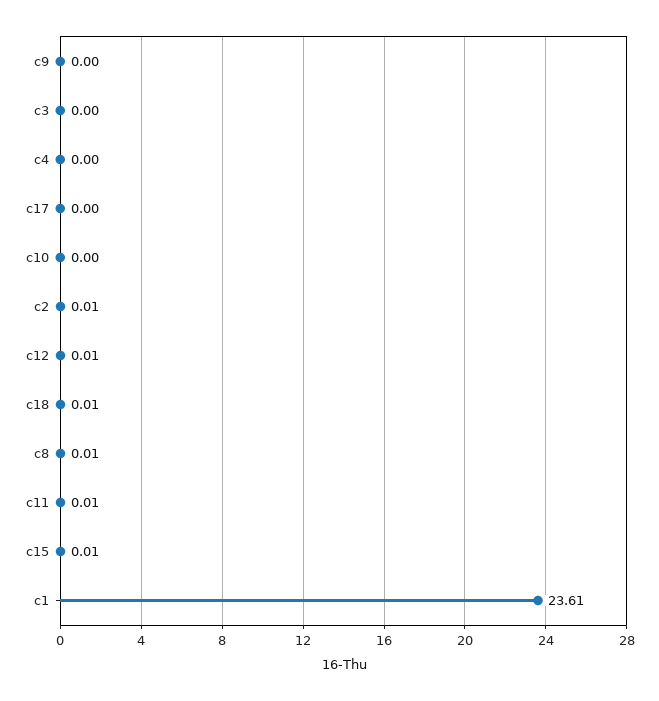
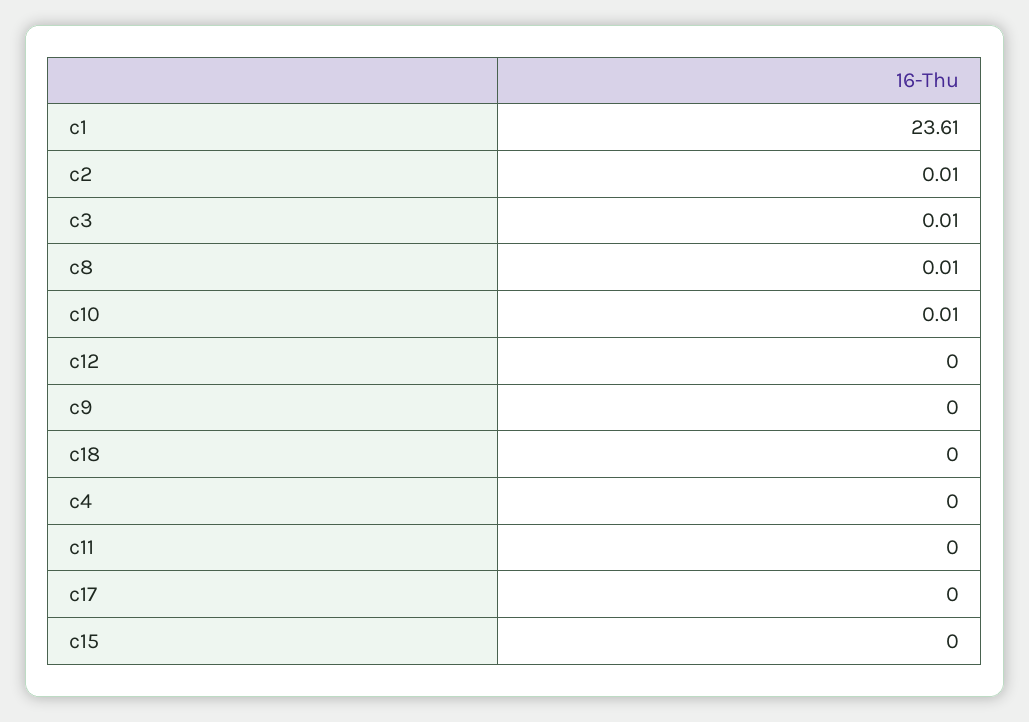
c3: 0 -> 0.01
c10: 0 -> 0.01
c12: 0.01 -> 0
c18: 0.01 -> 0
c11: 0.01 -> 0
c15: 0.01 -> 0

